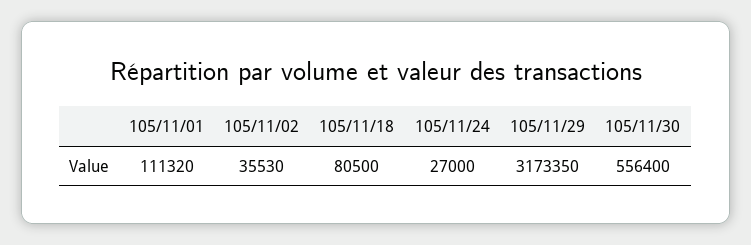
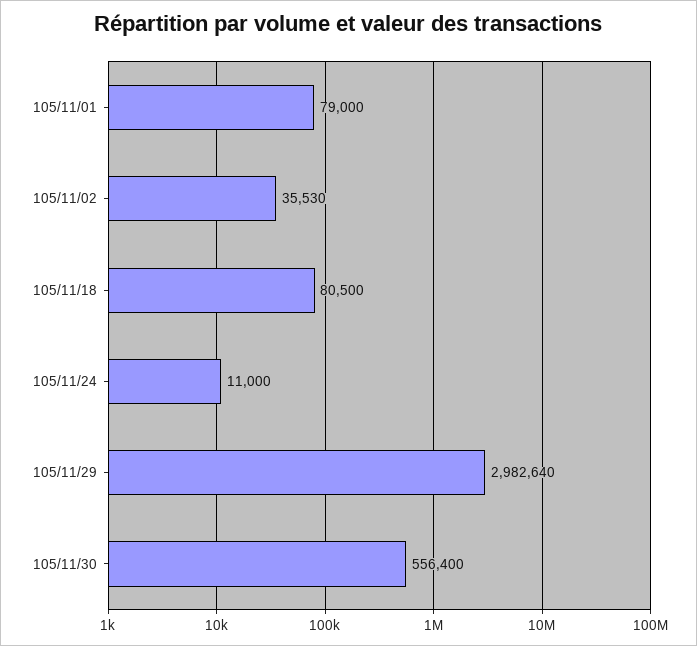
105/11/01: 111320 -> 79000
105/11/24: 27000 -> 11000
105/11/29: 3173350 -> 2982640

